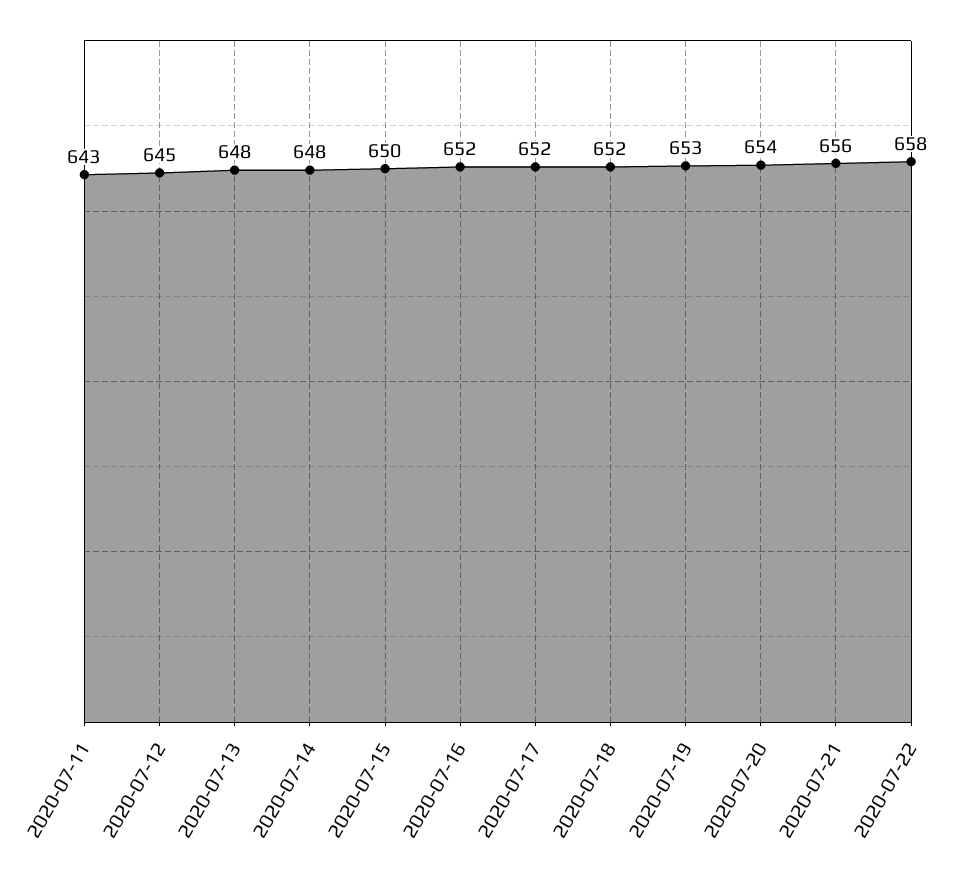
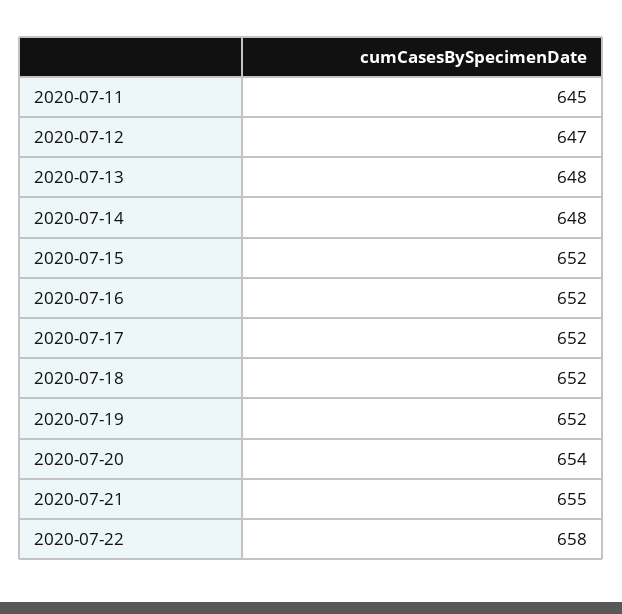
2020-07-11: 643 -> 645
2020-07-12: 645 -> 647
2020-07-15: 650 -> 652
2020-07-19: 653 -> 652
2020-07-21: 656 -> 655

